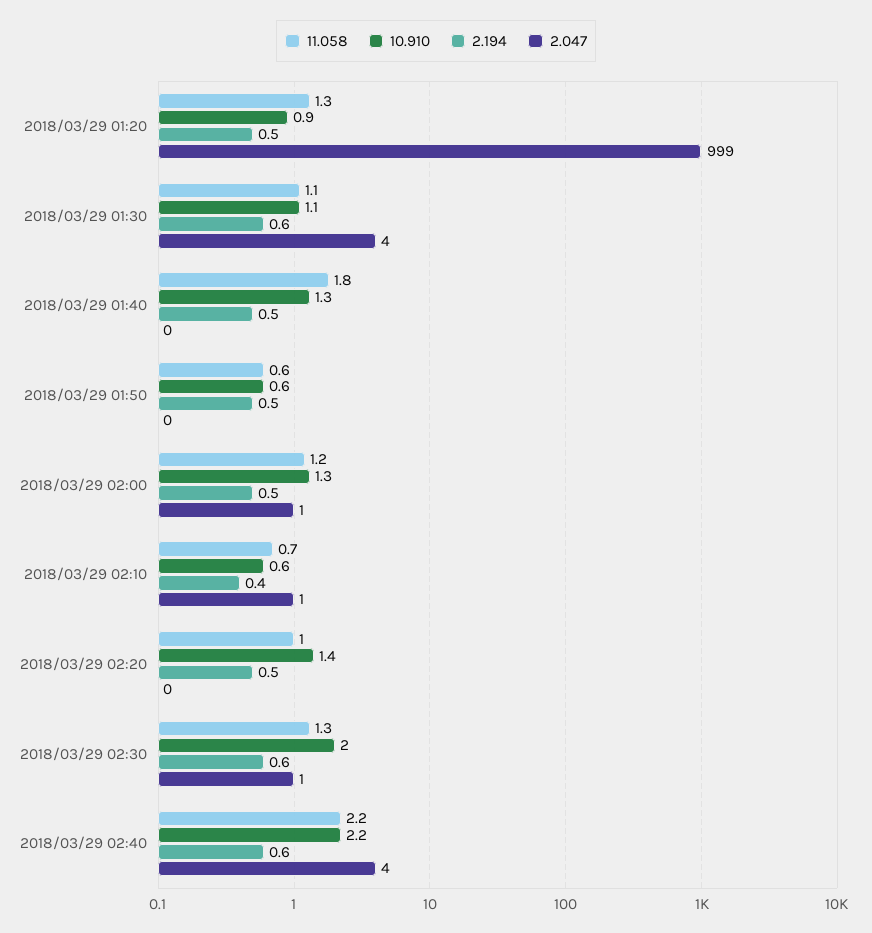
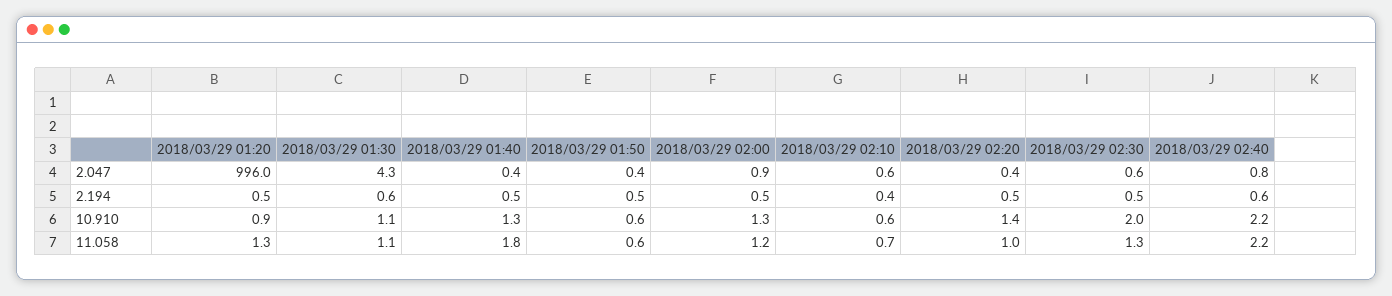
2.047, 2018/03/29 01:20: 999 -> 996
2.194, 2018/03/29 02:30: 0.6 -> 0.5
2.047, 2018/03/29 02:40: 4 -> 0.8

